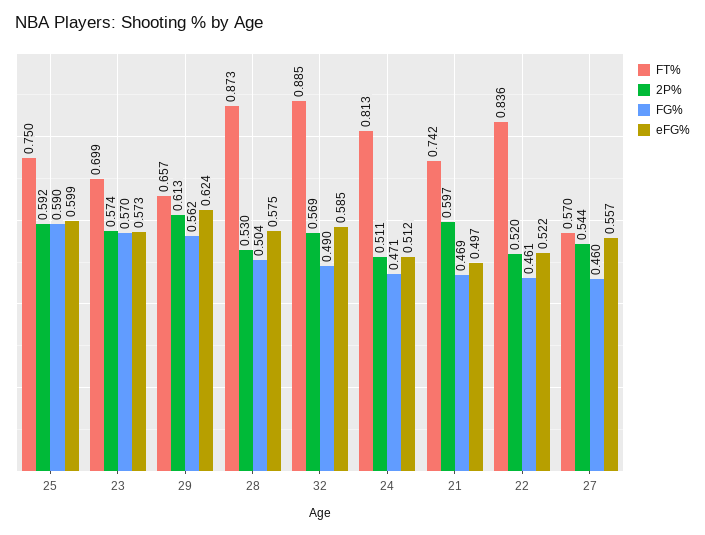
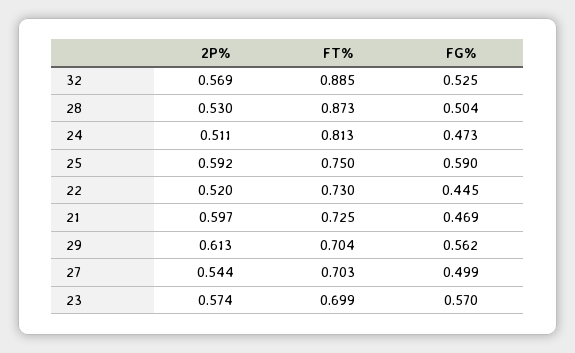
eFG%, 25: 0.599 -> none
eFG%, 23: 0.573 -> none
FT%, 29: 0.657 -> 0.704
eFG%, 29: 0.624 -> none
eFG%, 28: 0.575 -> none
FG%, 32: 0.49 -> 0.525
eFG%, 32: 0.585 -> none
FG%, 24: 0.471 -> 0.473
eFG%, 24: 0.512 -> none
FT%, 21: 0.742 -> 0.725
eFG%, 21: 0.497 -> none
FT%, 22: 0.836 -> 0.73
FG%, 22: 0.461 -> 0.445
eFG%, 22: 0.522 -> none
FT%, 27: 0.57 -> 0.703
FG%, 27: 0.46 -> 0.499
eFG%, 27: 0.557 -> none

